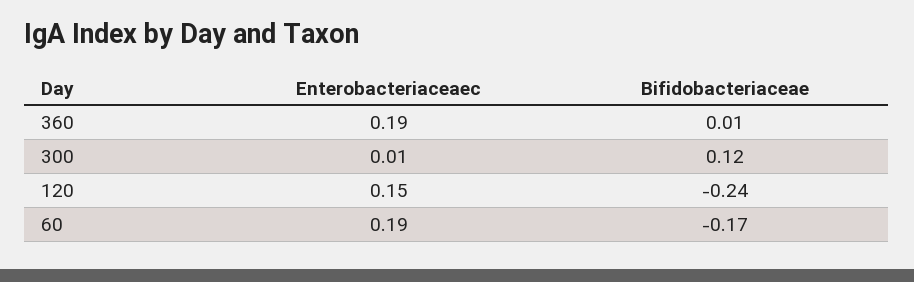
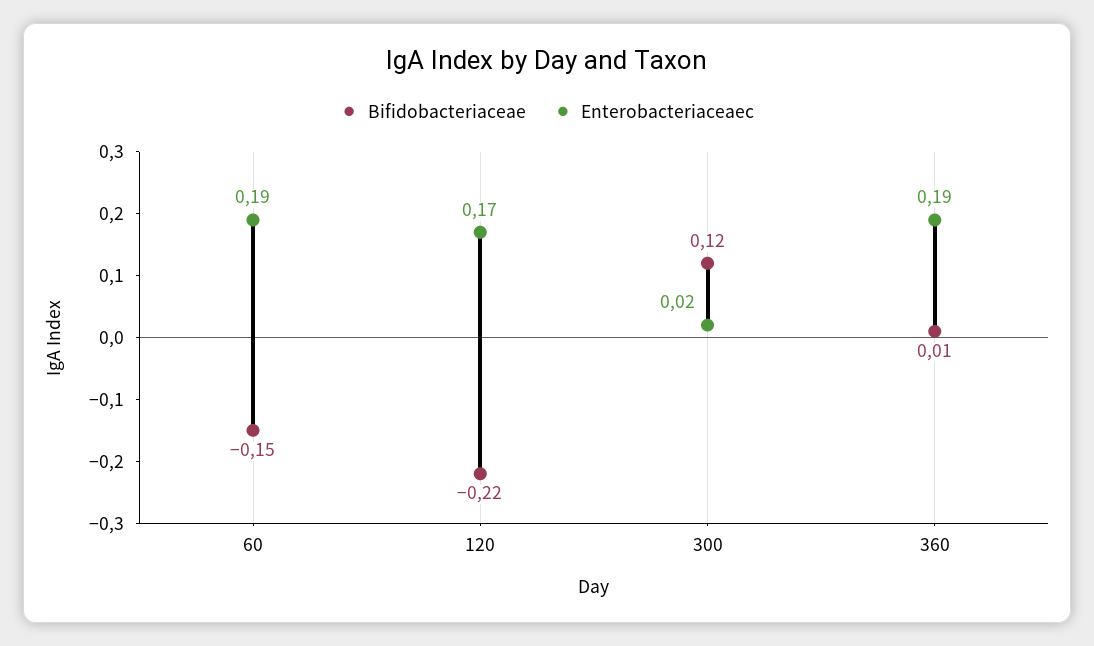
Enterobacteriaceaec, 300: 0.01 -> 0.02
Enterobacteriaceaec, 120: 0.15 -> 0.17
Bifidobacteriaceae, 120: -0.24 -> -0.22
Bifidobacteriaceae, 60: -0.17 -> -0.15

